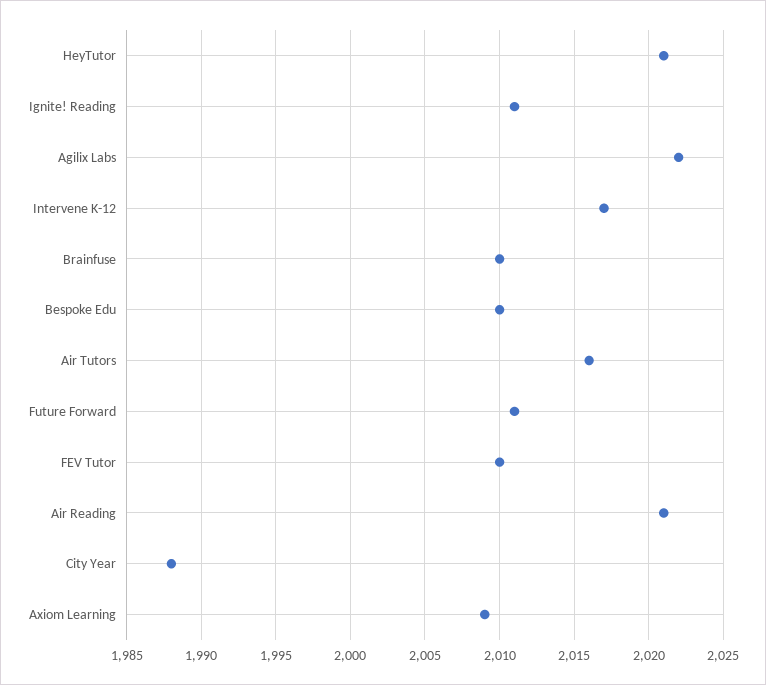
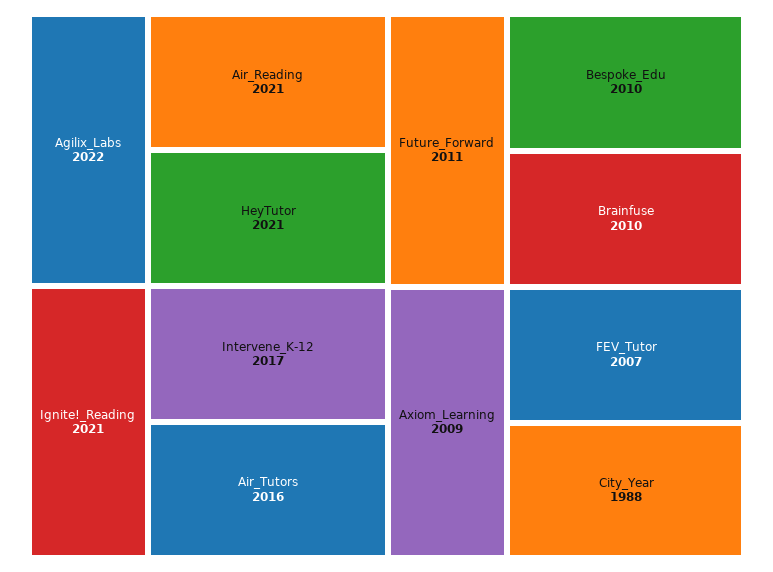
Ignite! Reading: 2011 -> 2021
FEV Tutor: 2010 -> 2007

